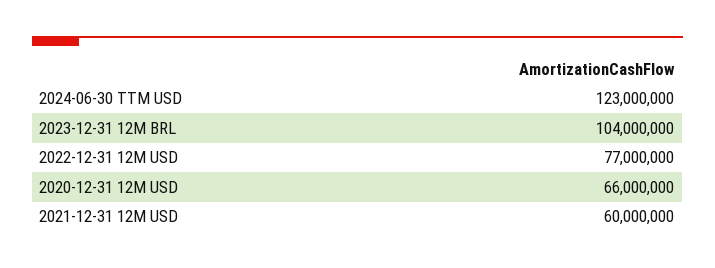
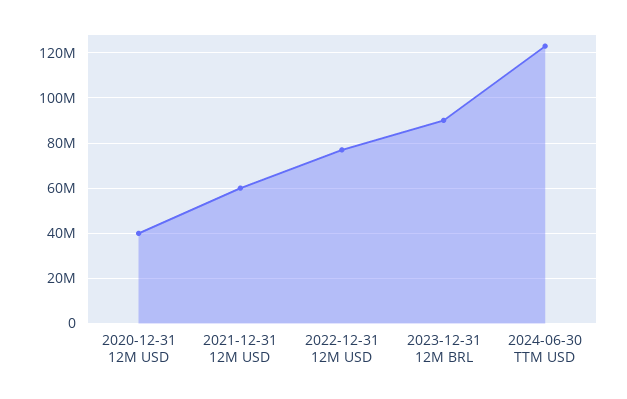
2023-12-31 12M BRL: 104000000 -> 90000000
2020-12-31 12M USD: 66000000 -> 40000000

